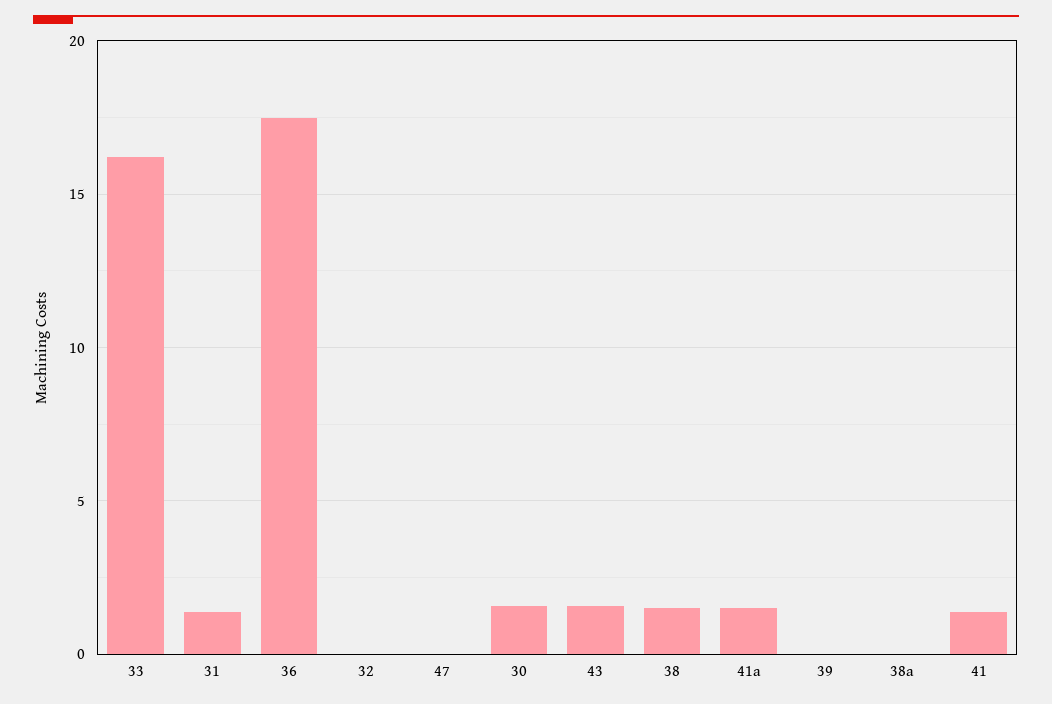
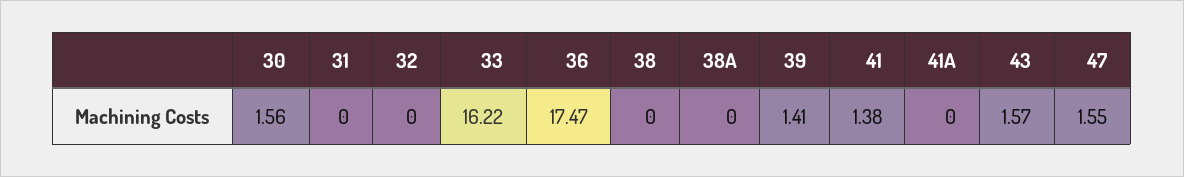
31: 1.5 -> 0
47: 0 -> 1.55
38: 1.5 -> 0
41a: 1.5 -> 0
39: 0 -> 1.41

